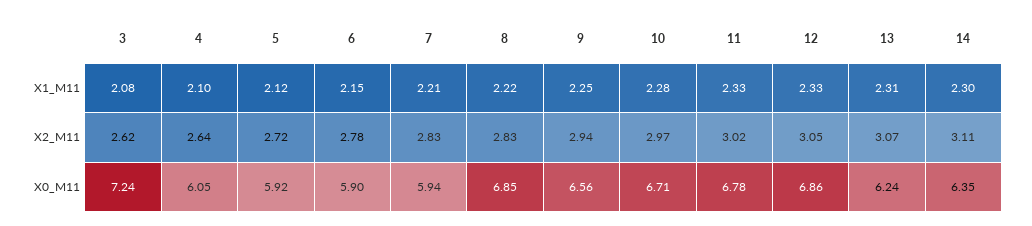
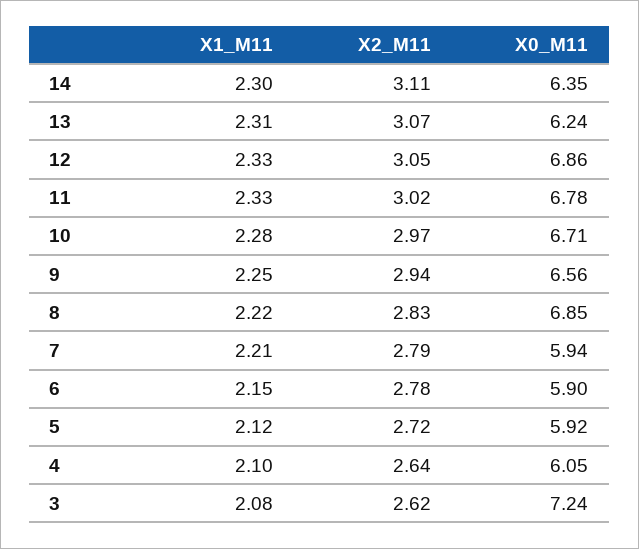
7, X2_M11: 2.83 -> 2.79

